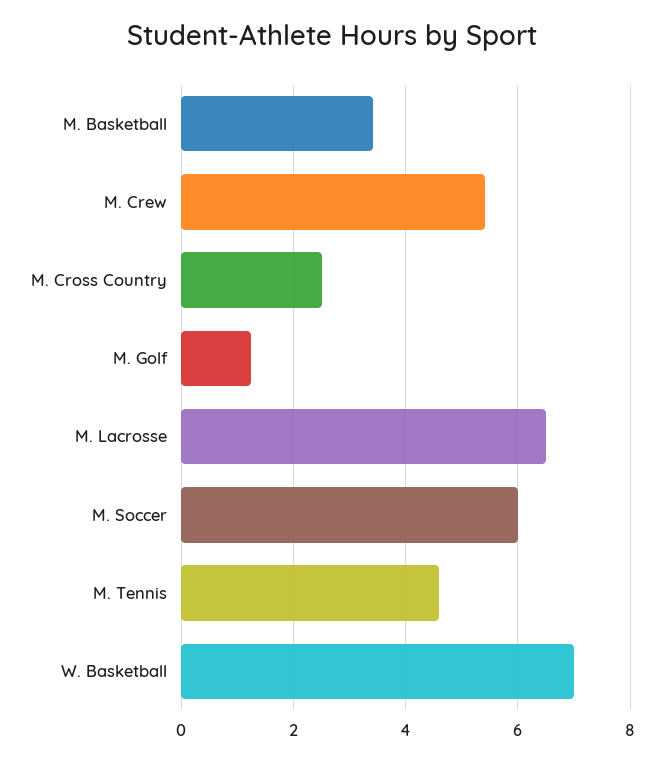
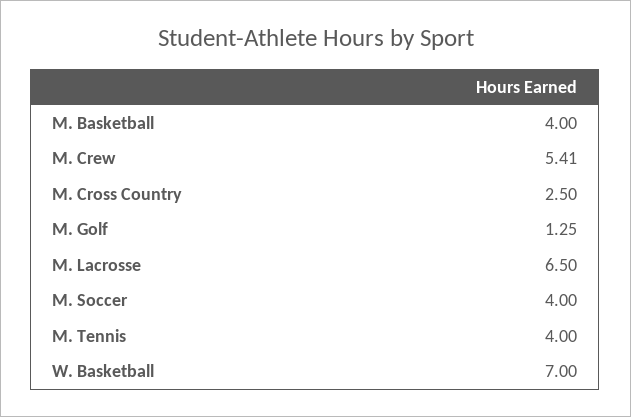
M. Basketball: 3.4 -> 4
M. Soccer: 6 -> 4
M. Tennis: 4.6 -> 4

